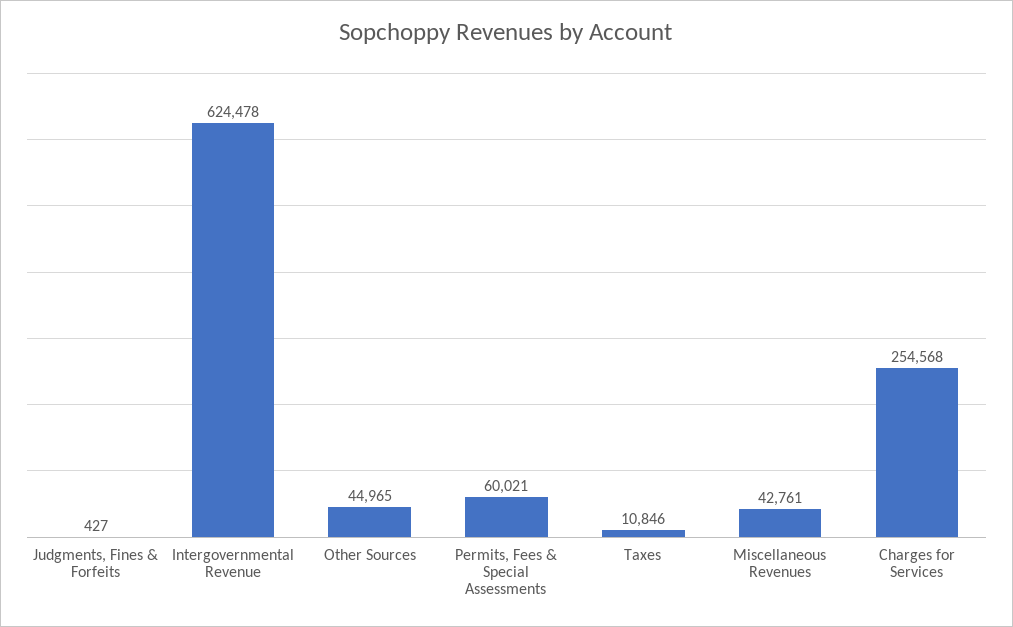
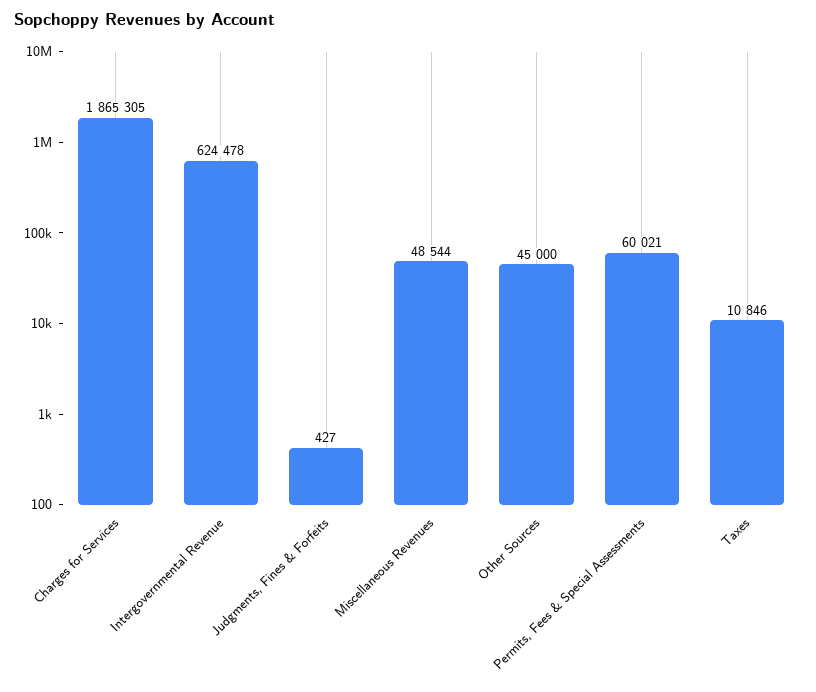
Other Sources: 44965 -> 45000
Miscellaneous Revenues: 42761 -> 48544
Charges for Services: 254568 -> 1865305

